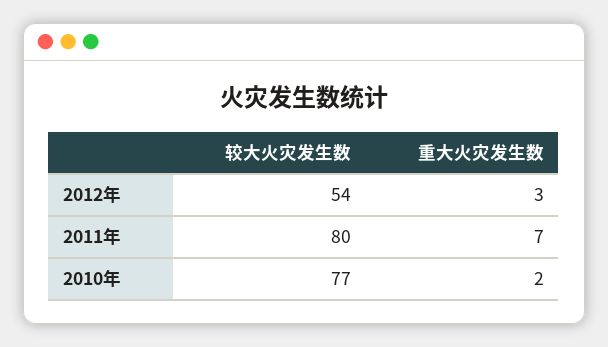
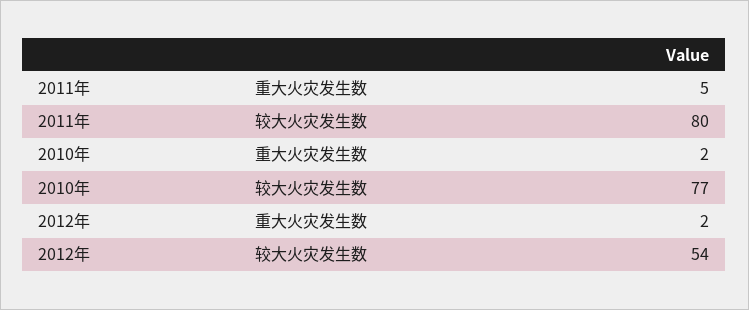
重大火灾发生数, 2012年: 3 -> 2
重大火灾发生数, 2011年: 7 -> 5

